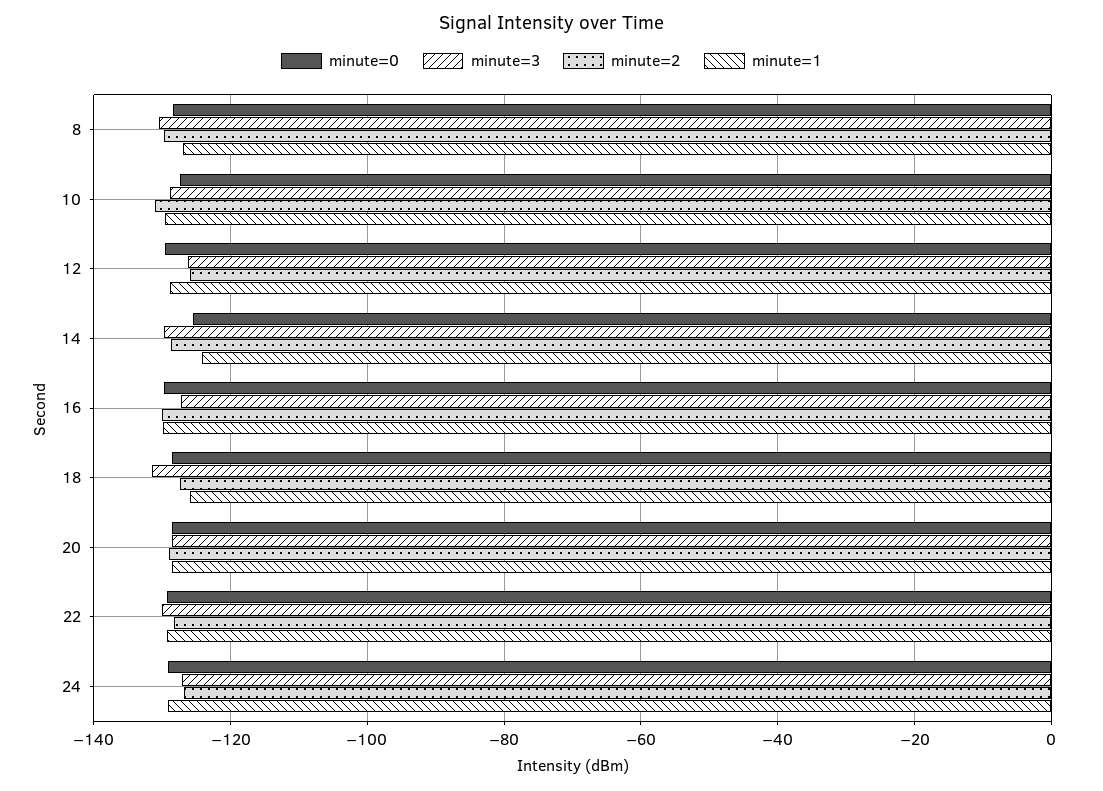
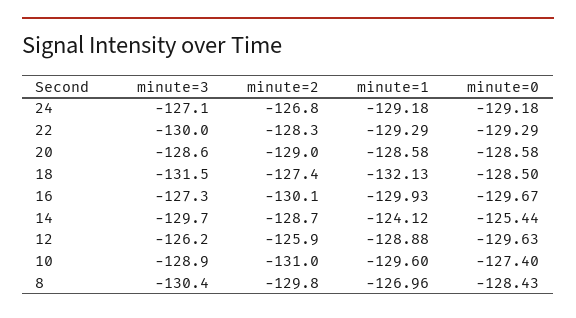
minute=1, 18: -126 -> -132.13

